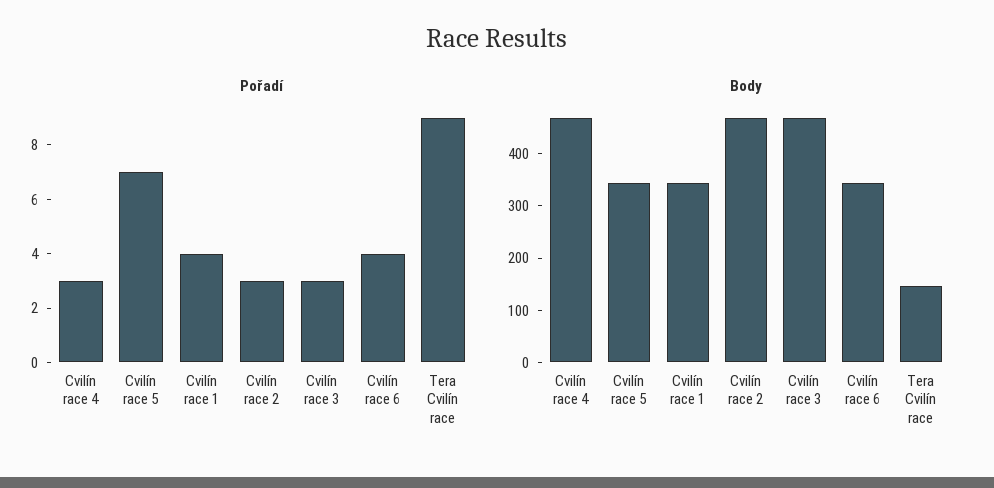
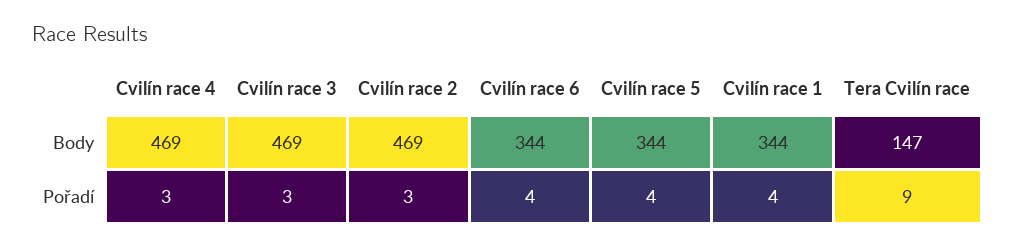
Pořadí, Cvilín race 5: 7 -> 4

